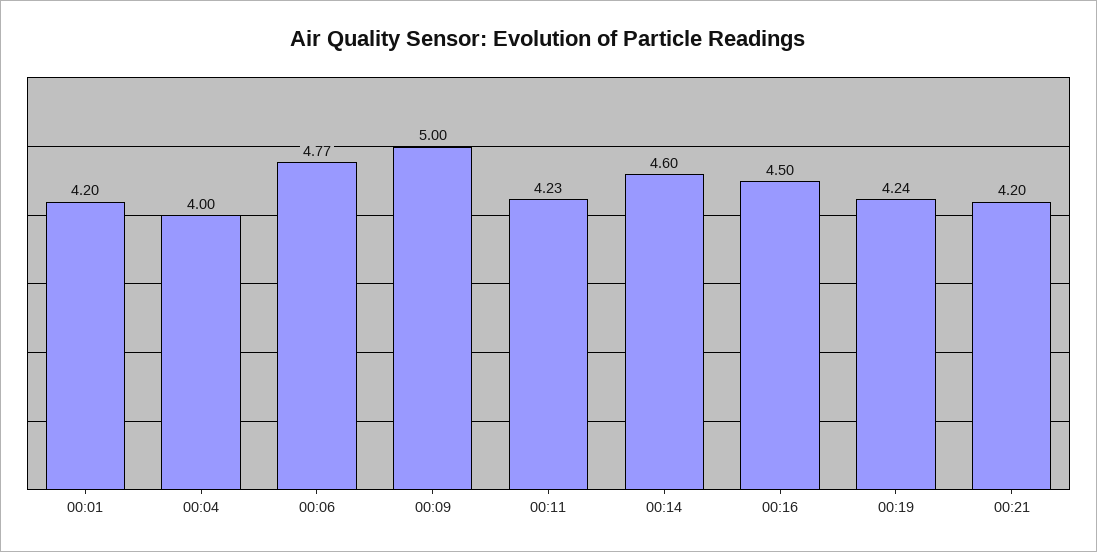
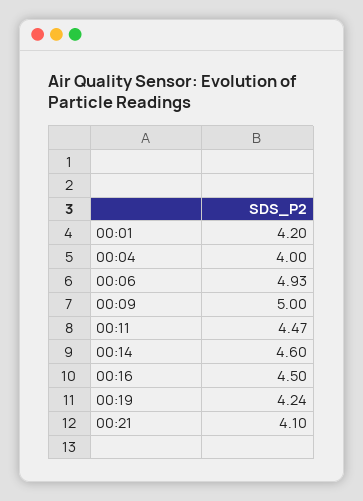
00:06: 4.77 -> 4.93
00:11: 4.23 -> 4.47
00:21: 4.2 -> 4.1

